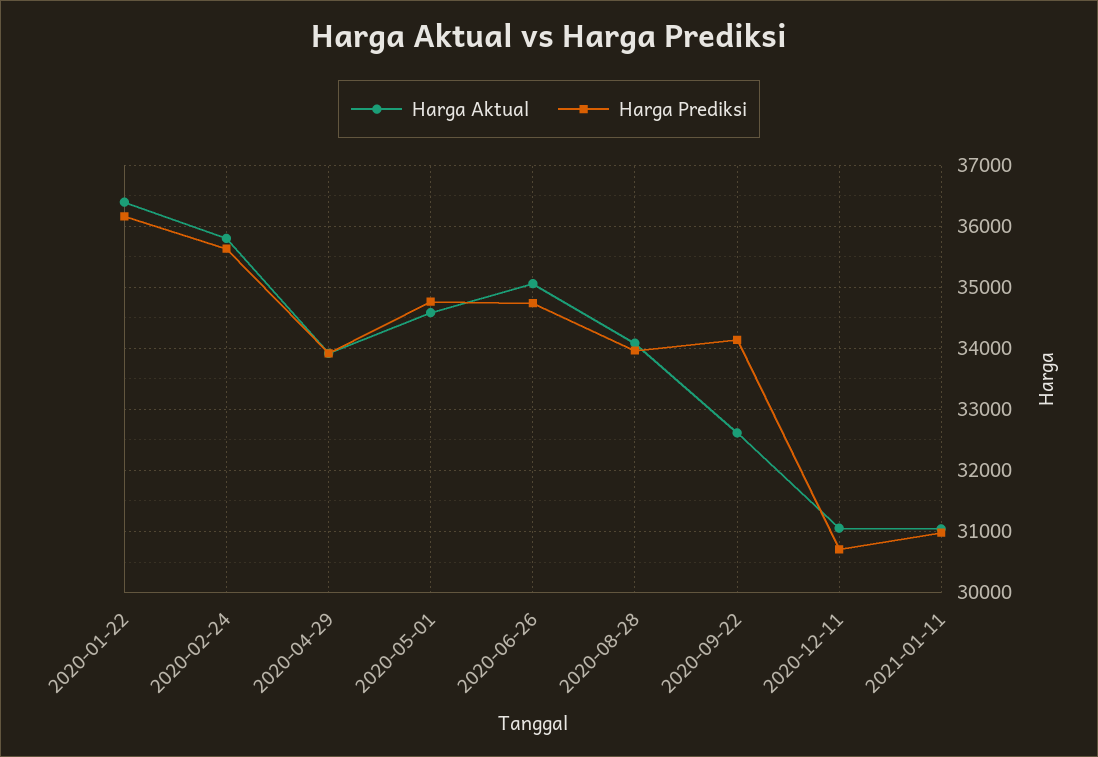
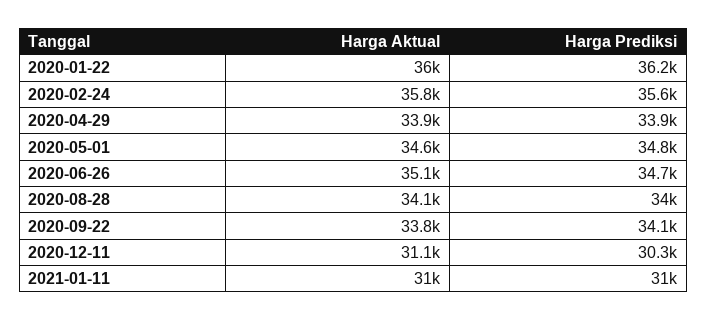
Harga Aktual, 2020-01-22: 36400 -> 36000
Harga Aktual, 2020-09-22: 32600 -> 33800
Harga Prediksi, 2020-12-11: 30700 -> 30300

